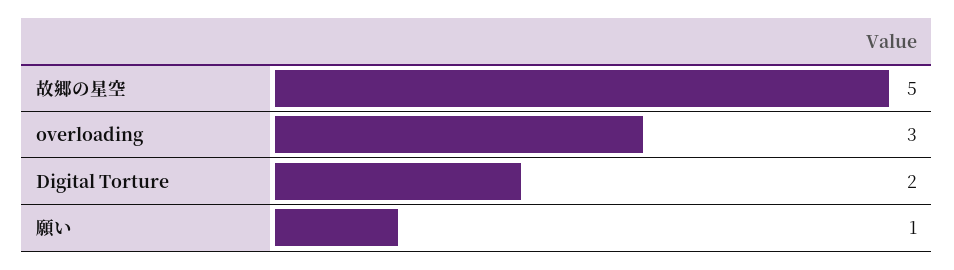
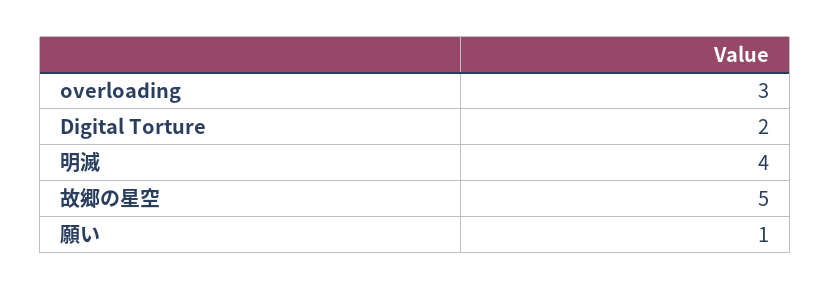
明滅: none -> 4

